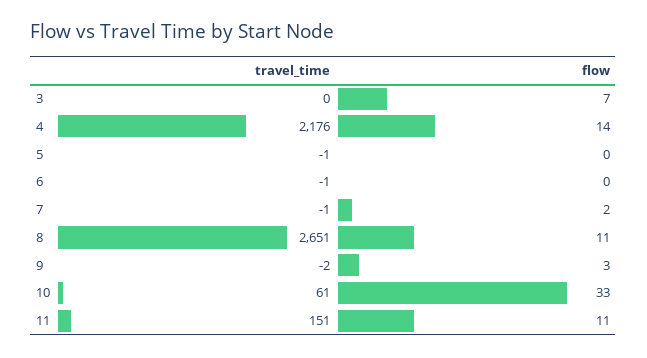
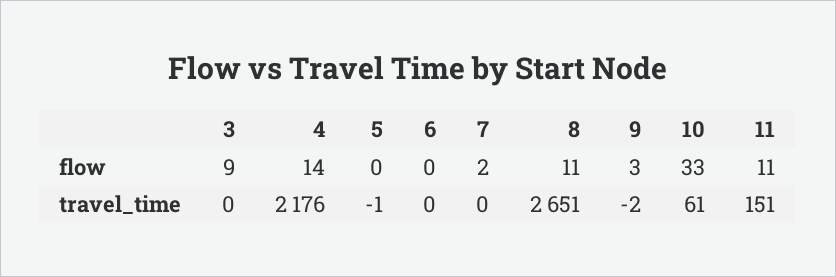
flow, 3: 7 -> 9
travel_time, 6: -1 -> 0
travel_time, 7: -1 -> 0

